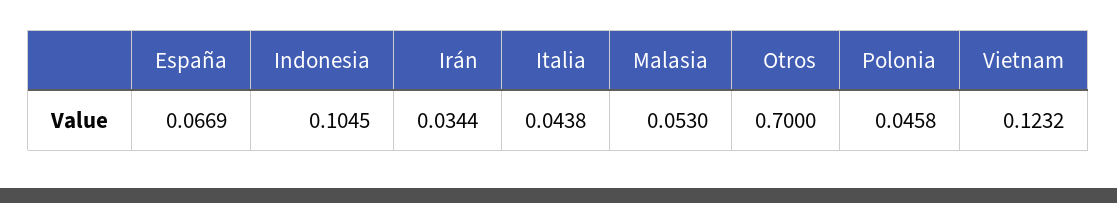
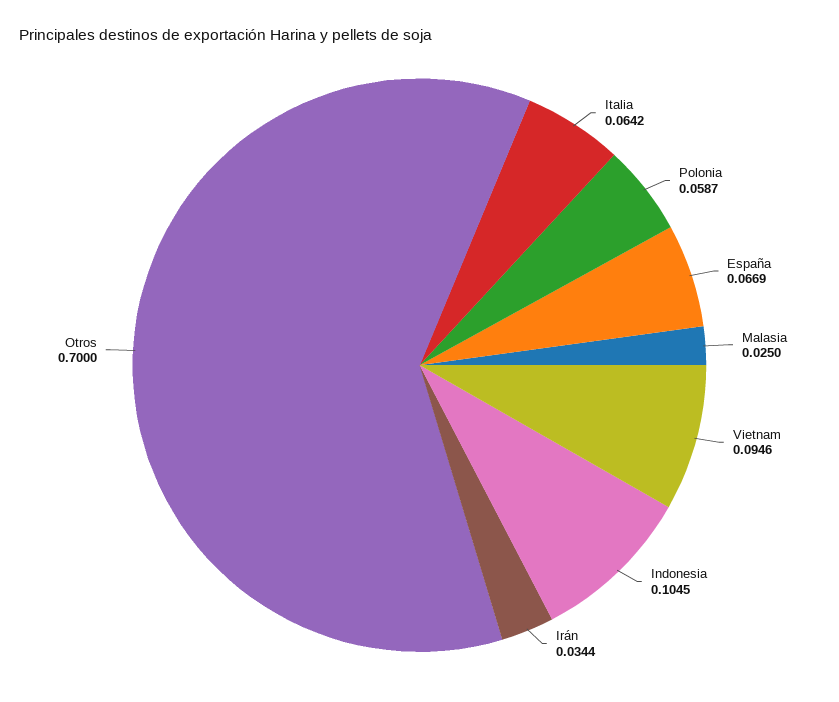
Italia: 0.0438 -> 0.0642
Malasia: 0.053 -> 0.025
Polonia: 0.0458 -> 0.0587
Vietnam: 0.1232 -> 0.0946

